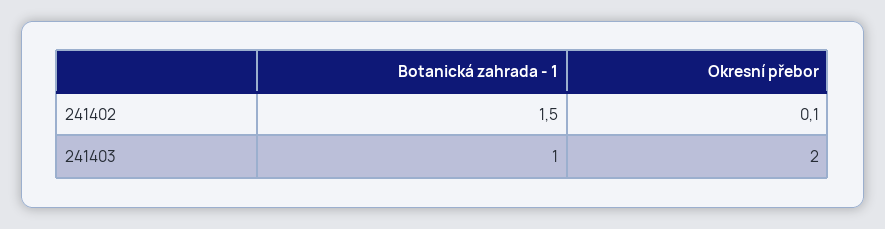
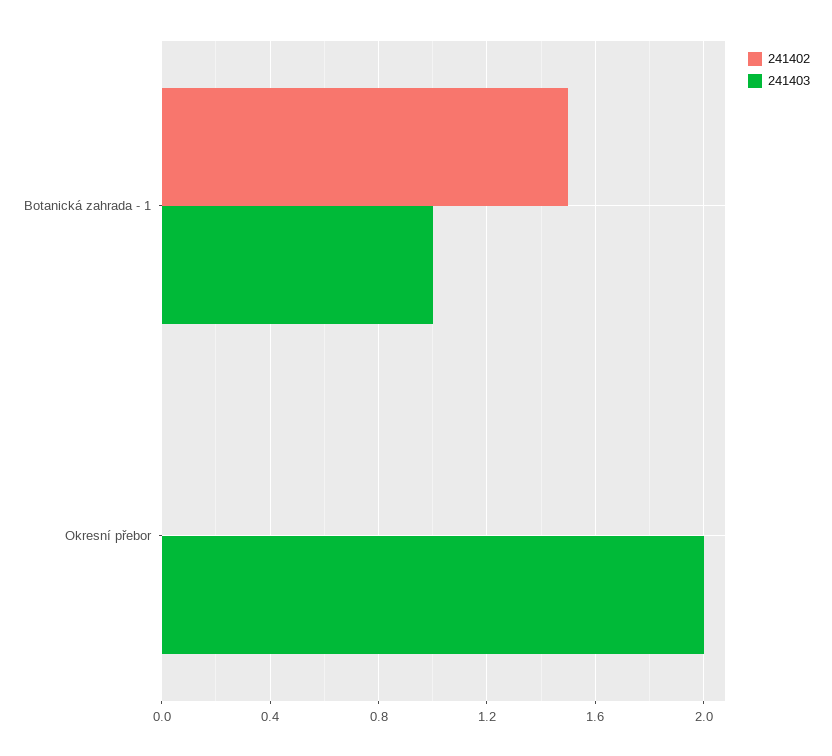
241402, Okresní přebor: 0.1 -> 0

